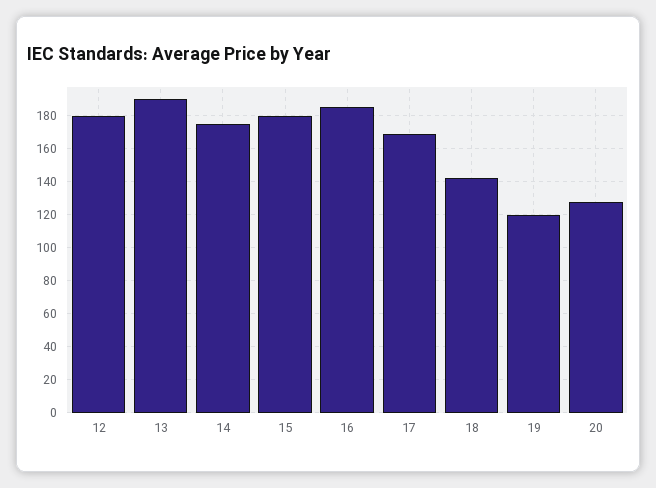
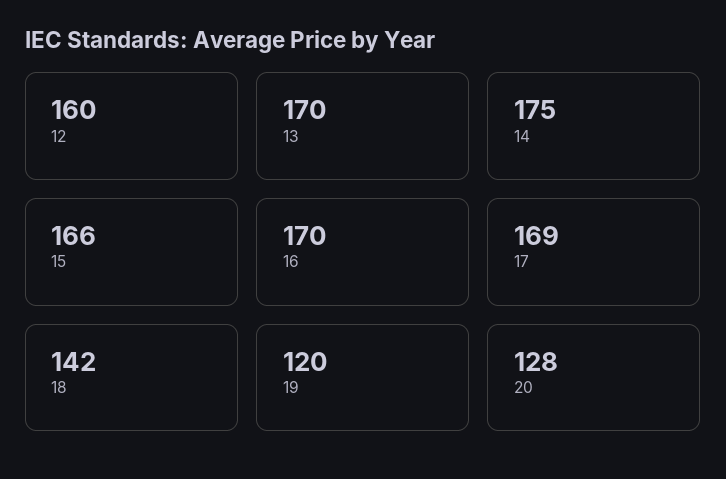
12: 180 -> 160
13: 190 -> 170
15: 180 -> 166
16: 185 -> 170

